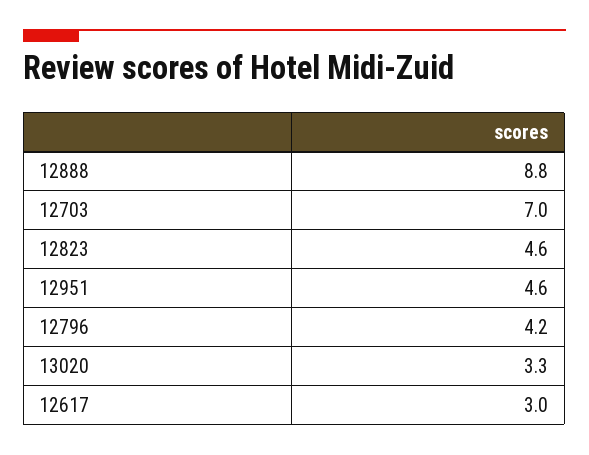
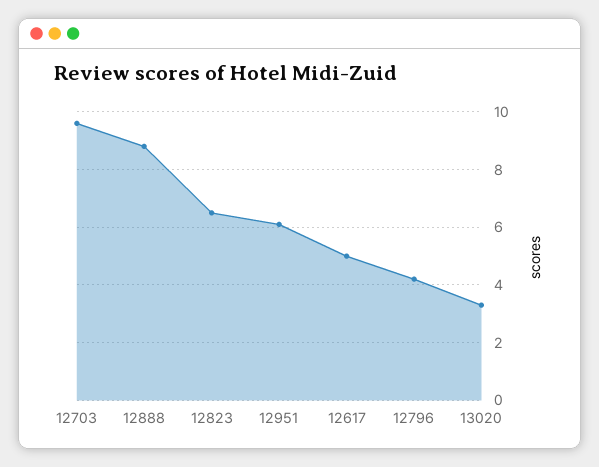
12703: 7 -> 9.5
12823: 4.6 -> 6.5
12951: 4.6 -> 6
12617: 3 -> 5

